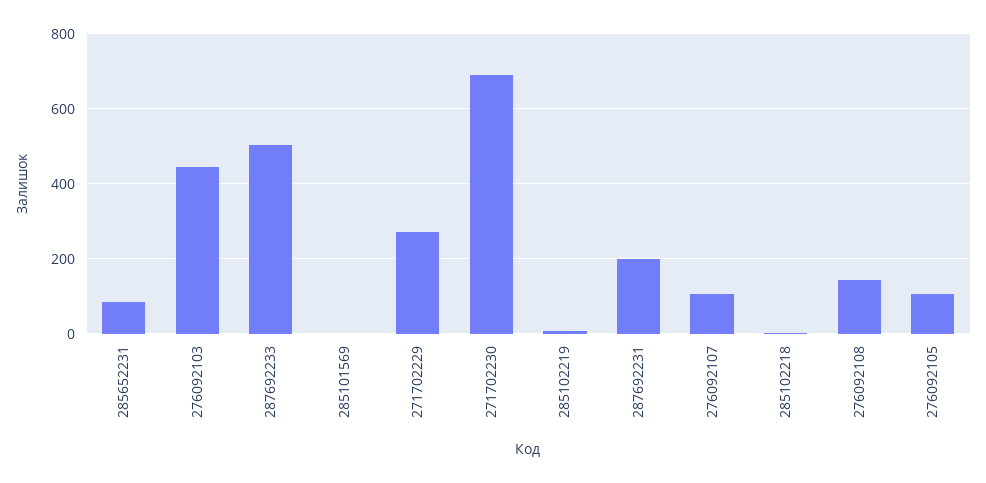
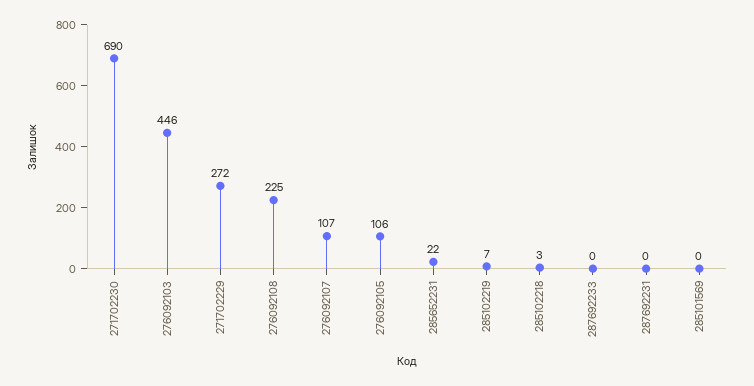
285652231: 80 -> 22
287692233: 500 -> 0
287692231: 200 -> 0
276092108: 140 -> 225

